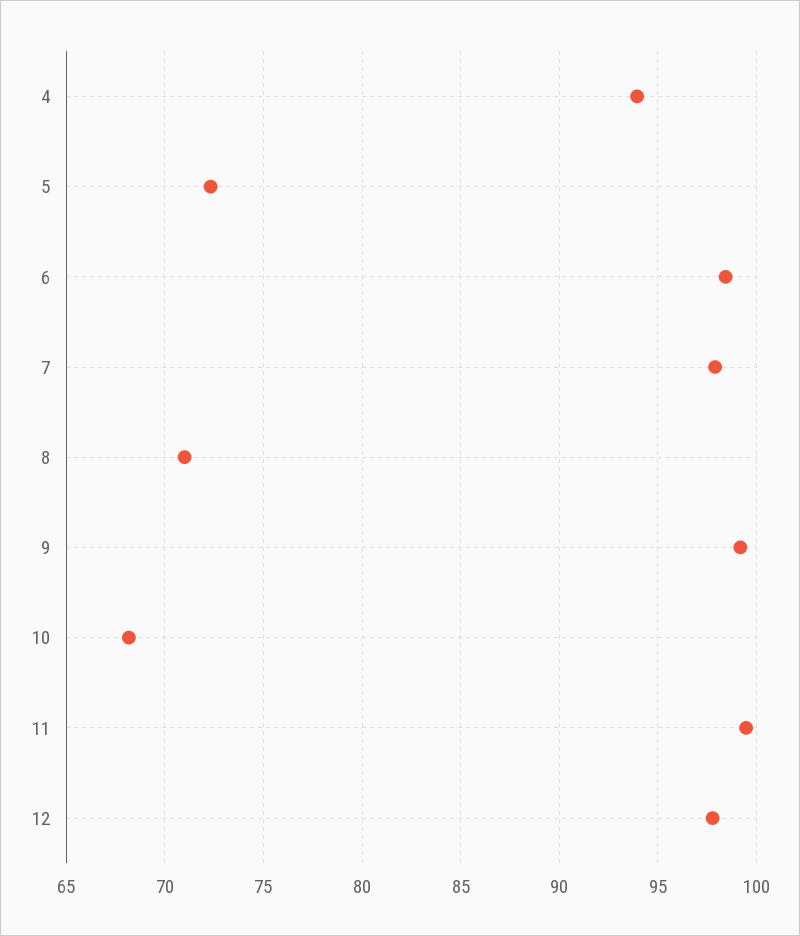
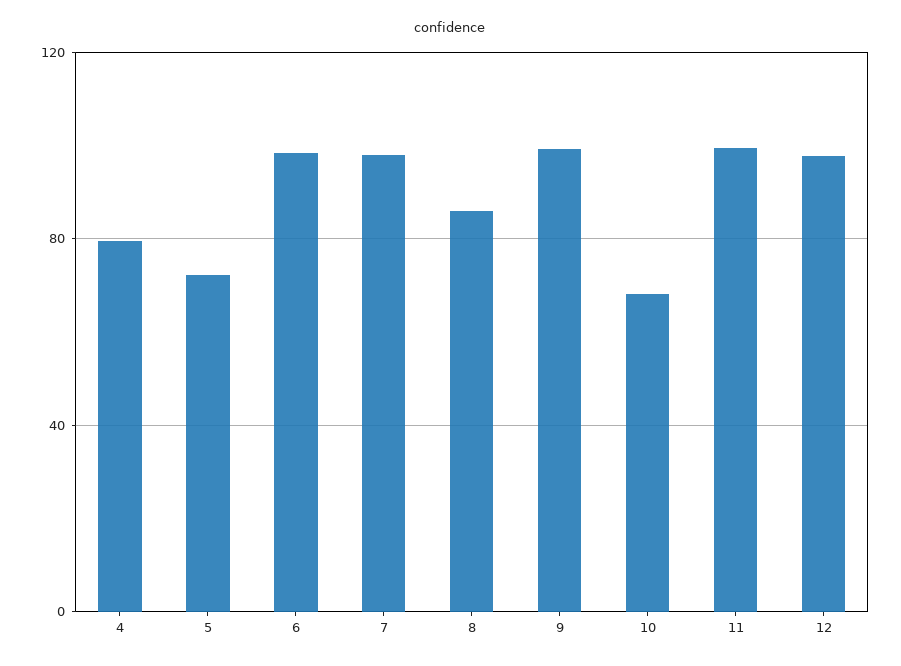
4: 94 -> 80
8: 71 -> 85

